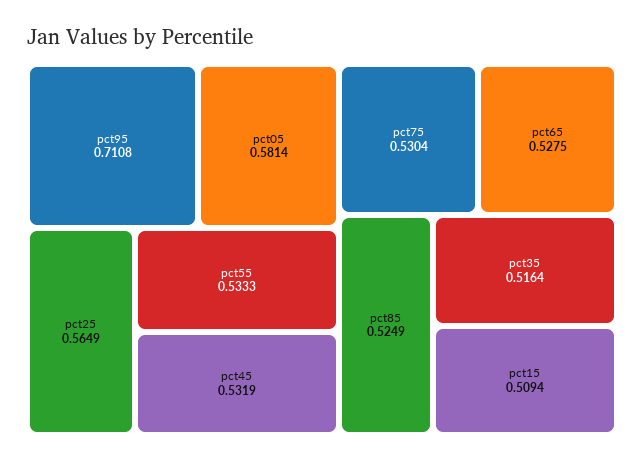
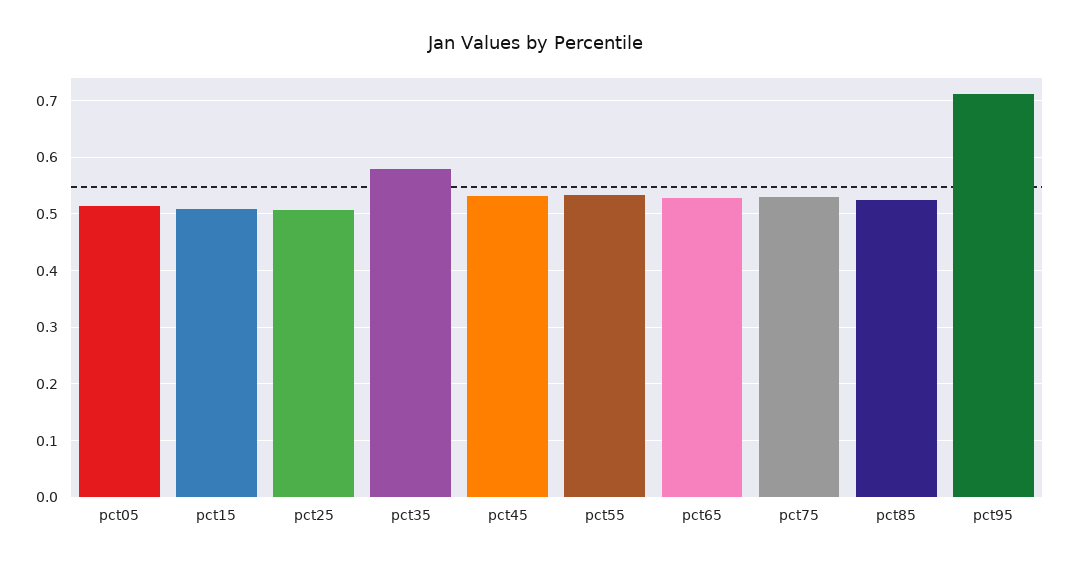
pct05: 0.5814 -> 0.52
pct25: 0.5649 -> 0.5
pct35: 0.5164 -> 0.58

